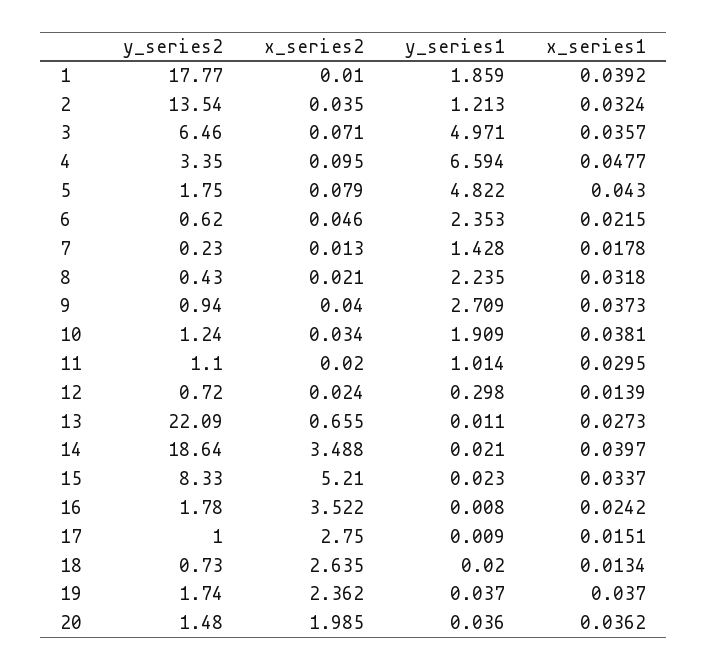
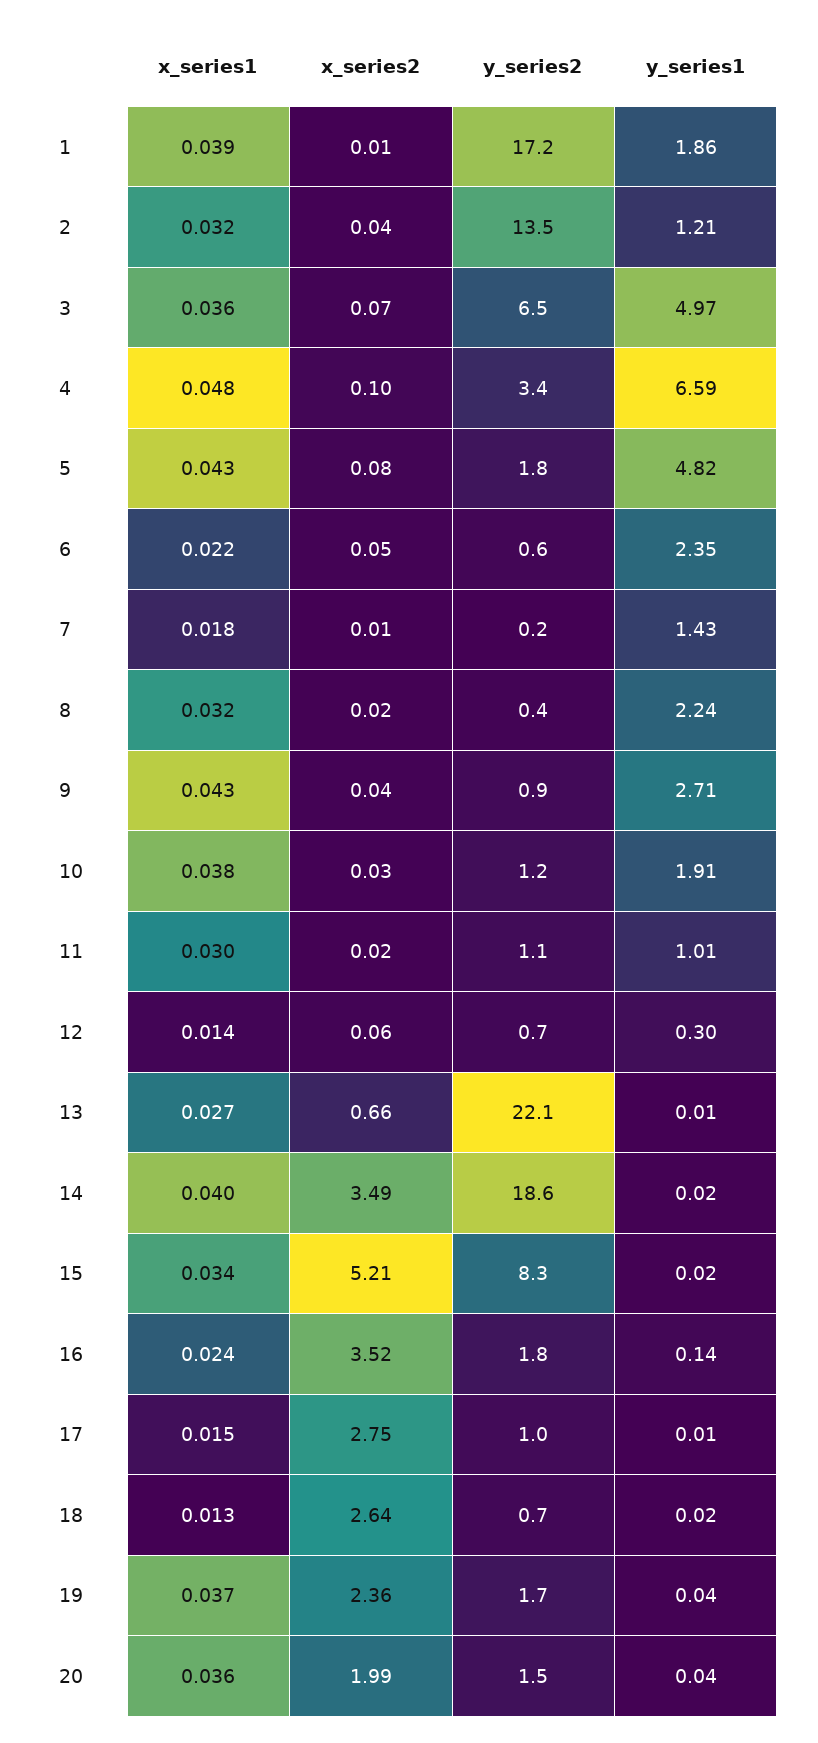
y_series2, 1: 17.77 -> 17.2
x_series1, 9: 0.0373 -> 0.043
x_series2, 12: 0.024 -> 0.06
y_series1, 16: 0.008 -> 0.14

